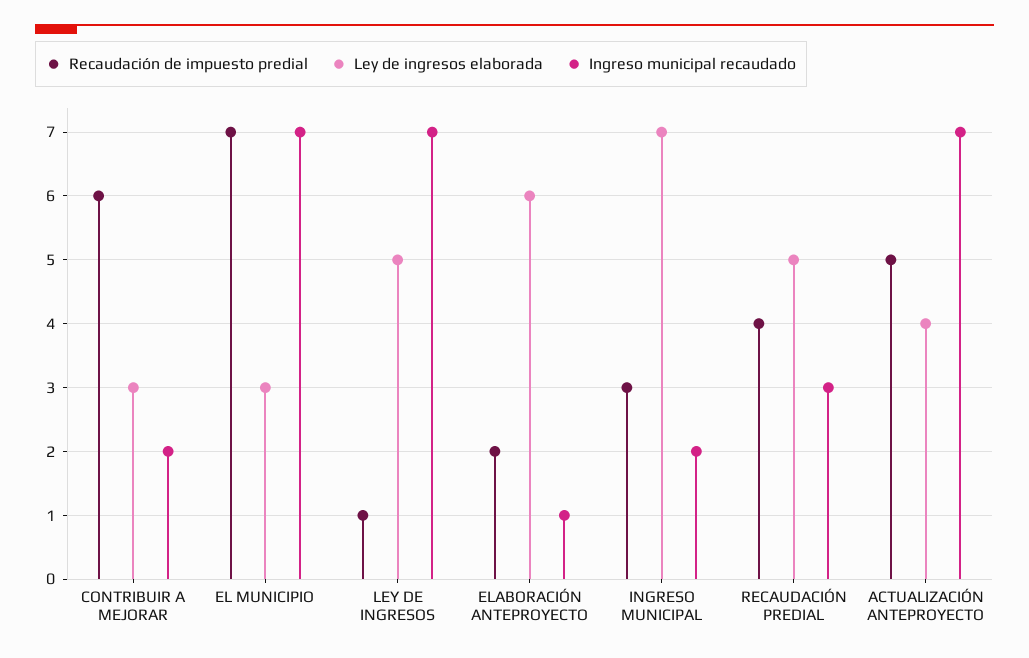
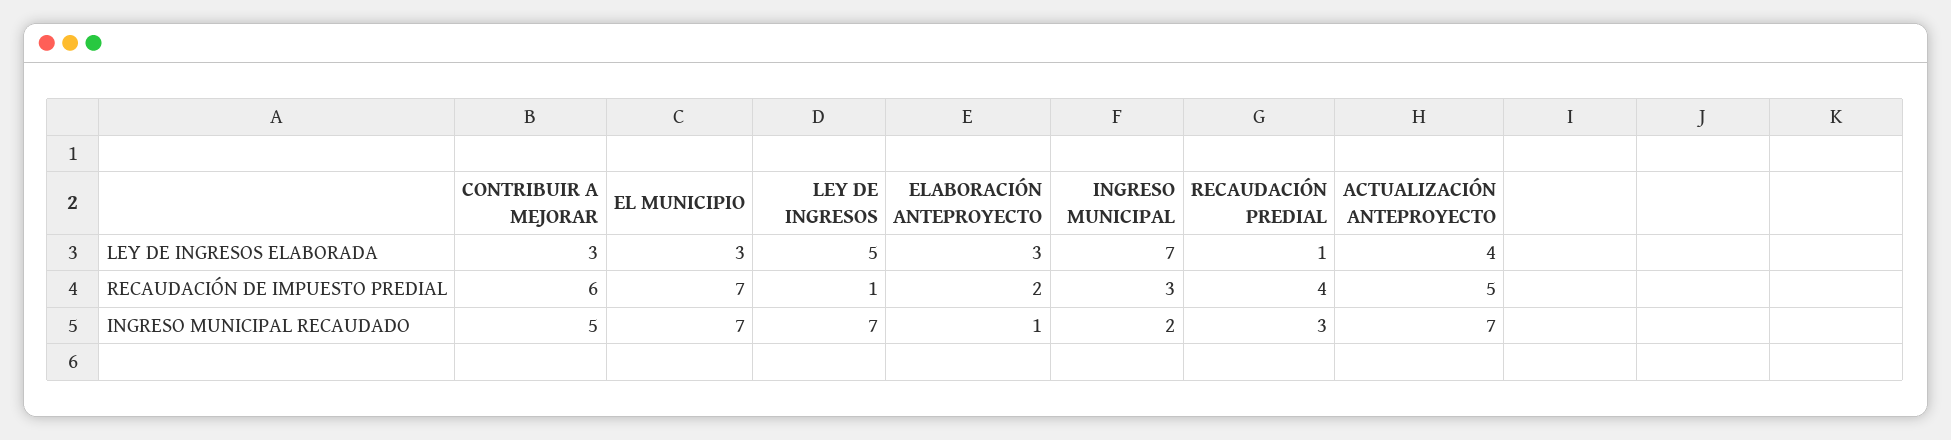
Ingreso municipal recaudado, CONTRIBUIR A MEJORAR: 2 -> 5
Ley de ingresos elaborada, ELABORACIÓN ANTEPROYECTO: 6 -> 3
Ley de ingresos elaborada, RECAUDACIÓN PREDIAL: 5 -> 1

